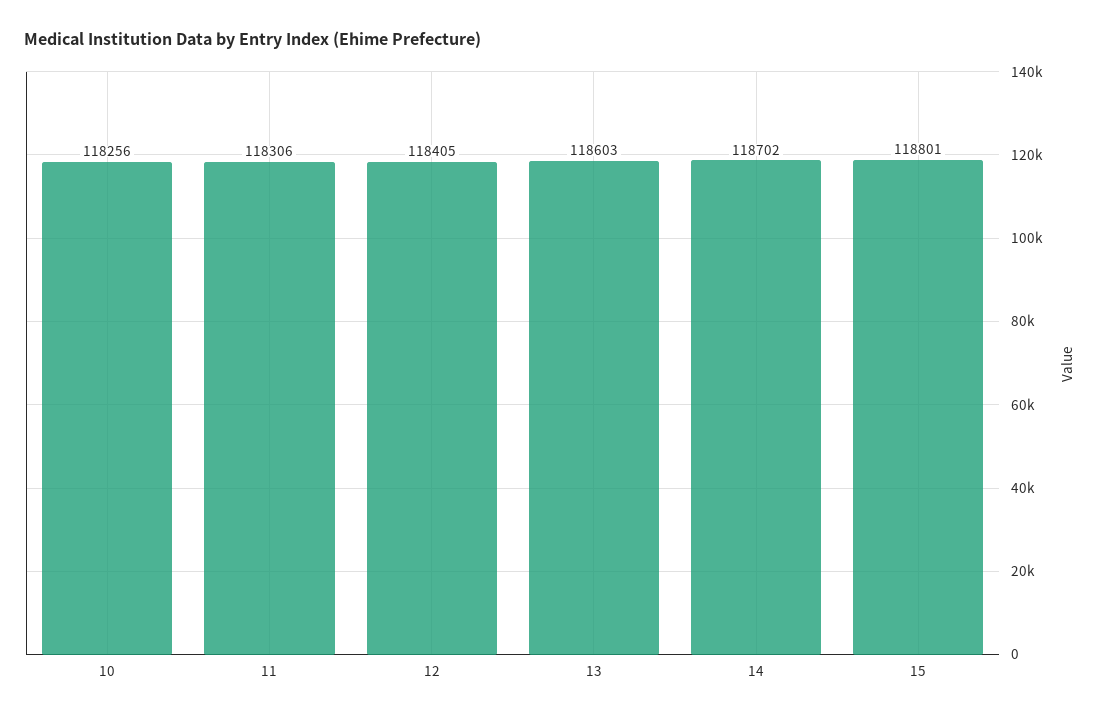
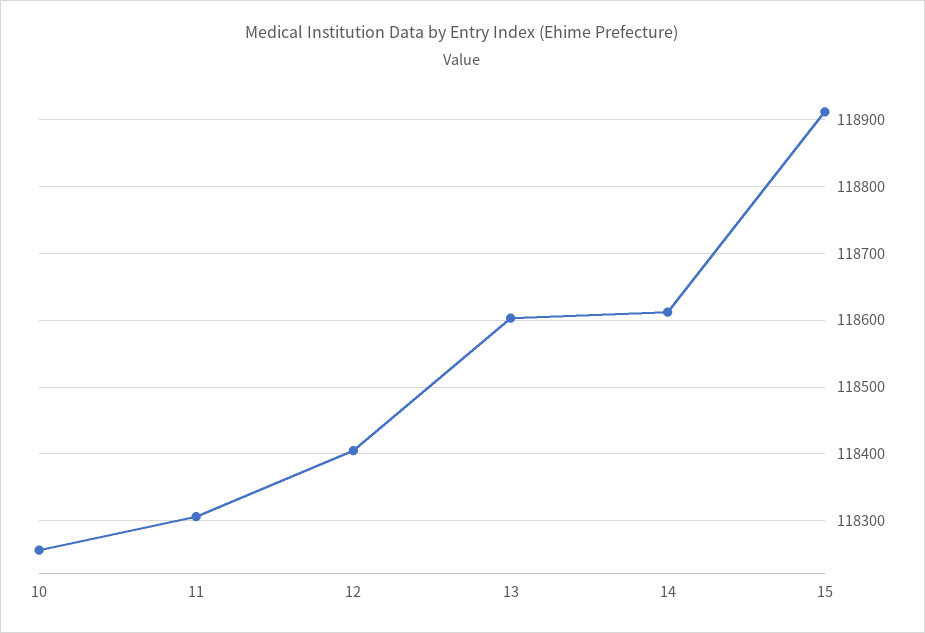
14: 118702 -> 118610
15: 118801 -> 118910

